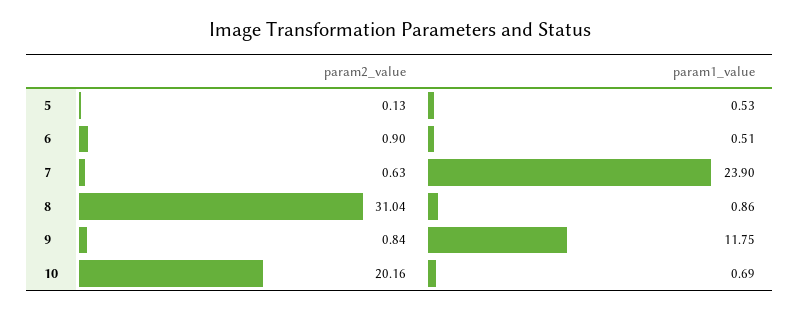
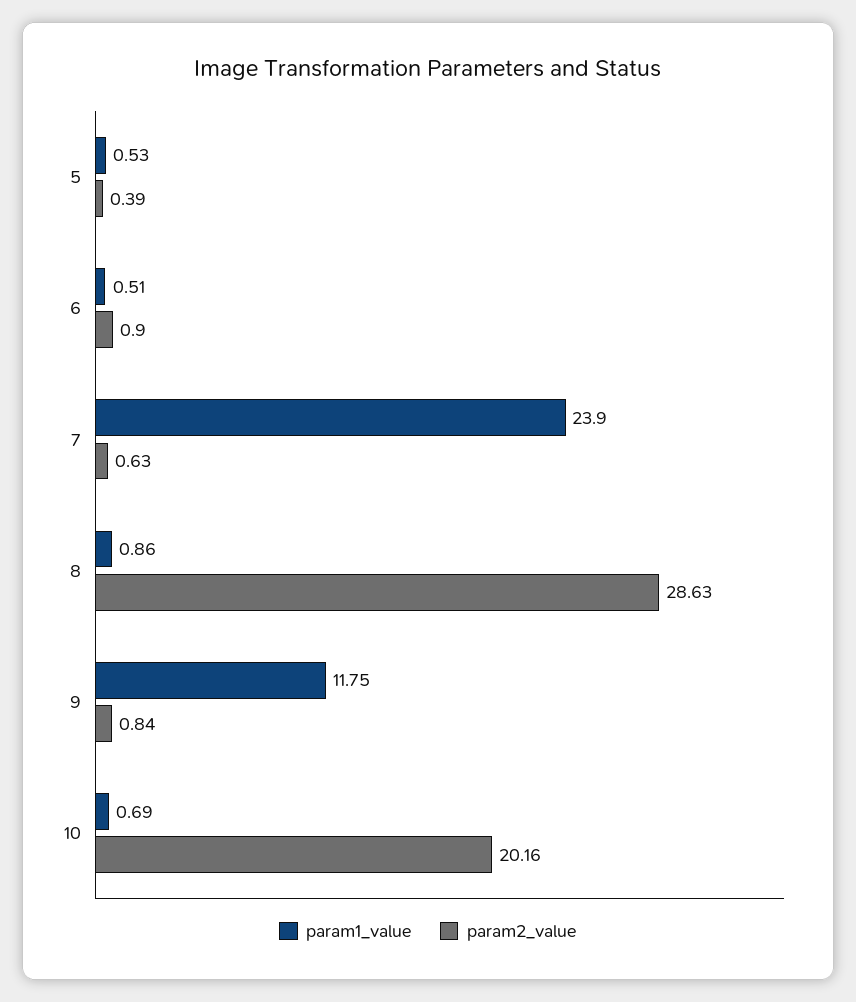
param2_value, 5: 0.13 -> 0.39
param2_value, 8: 31.04 -> 28.63

